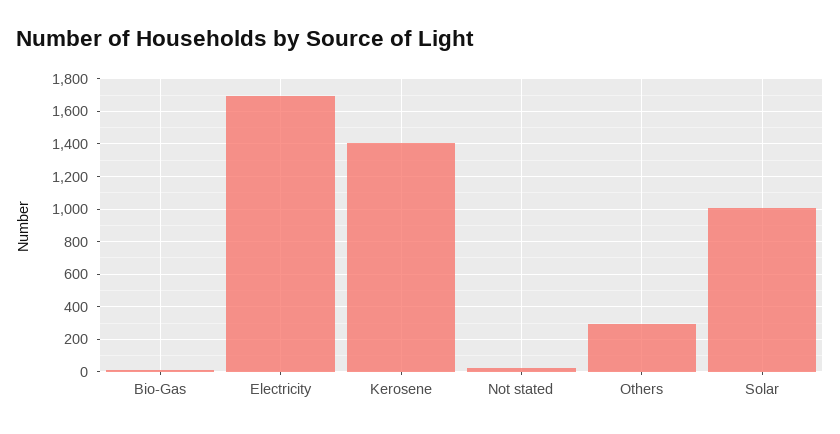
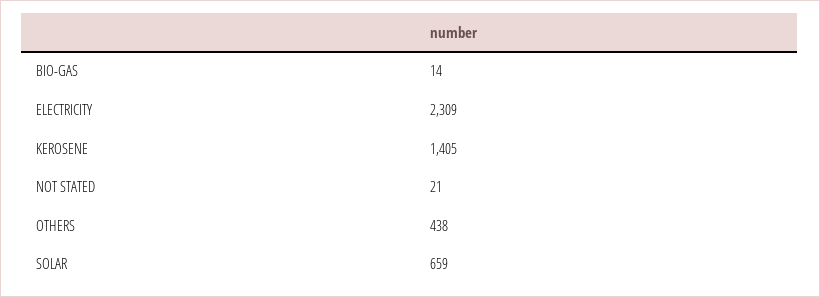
Electricity: 1700 -> 2309
Others: 300 -> 438
Solar: 1000 -> 659

